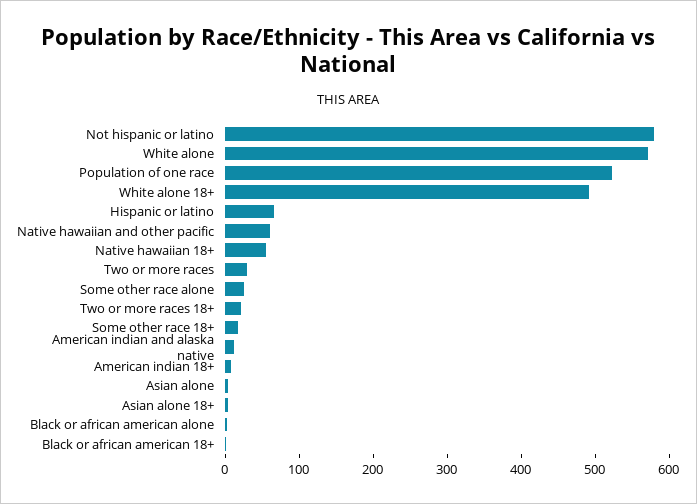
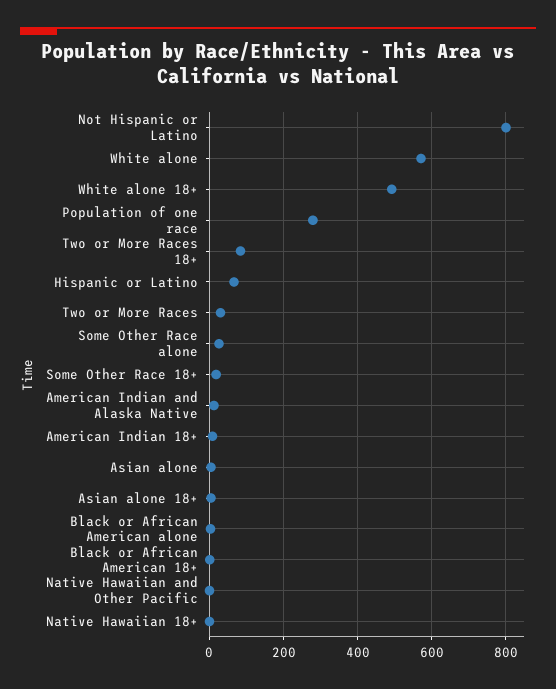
Not hispanic or latino: 580 -> 800
Population of one race: 520 -> 280
Native hawaiian and other pacific: 60 -> 0
Native hawaiian 18+: 60 -> 0
Two or more races 18+: 20 -> 80

